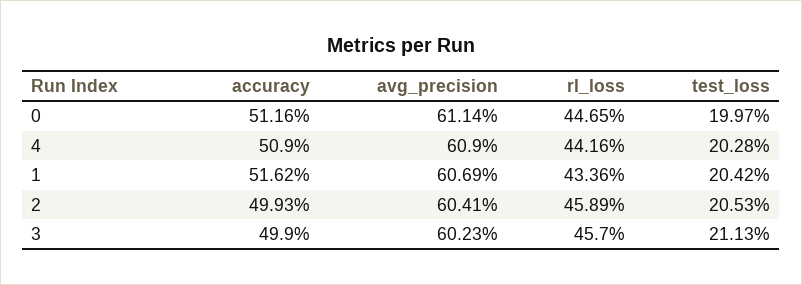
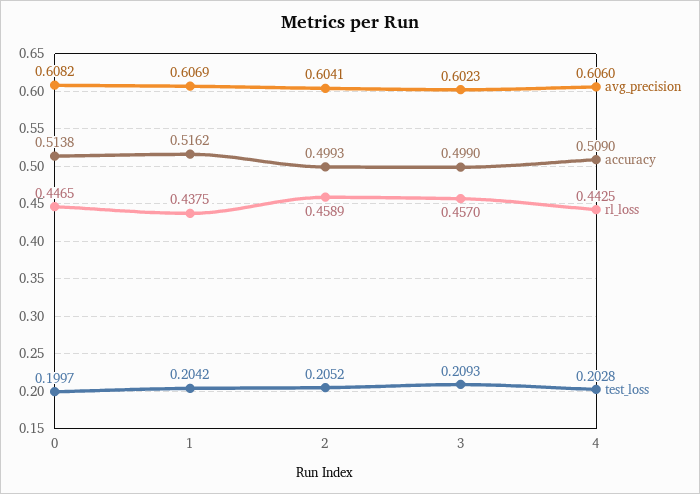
accuracy, 0: 0.5116 -> 0.5138
avg_precision, 0: 0.6114 -> 0.6082
avg_precision, 4: 0.609 -> 0.606
rl_loss, 4: 0.4416 -> 0.4425
rl_loss, 1: 0.4336 -> 0.4375
test_loss, 2: 0.2053 -> 0.2052
test_loss, 3: 0.2113 -> 0.2093

